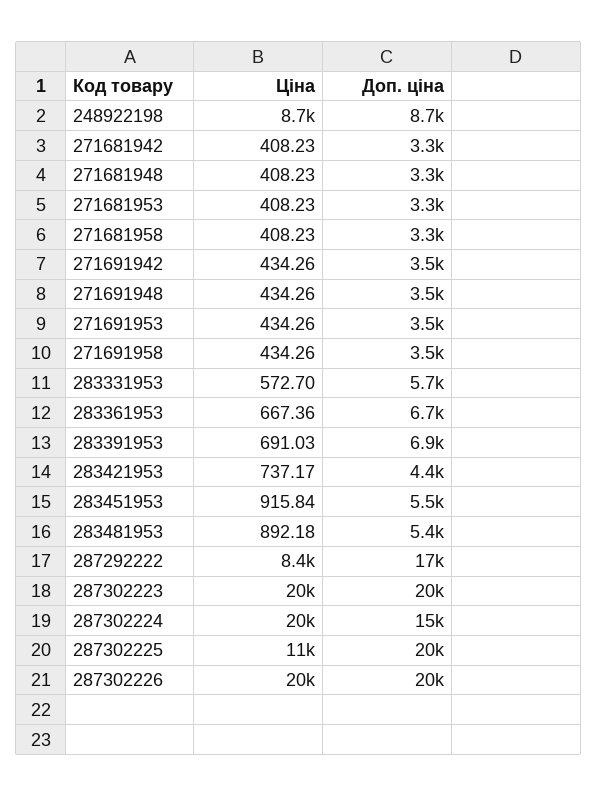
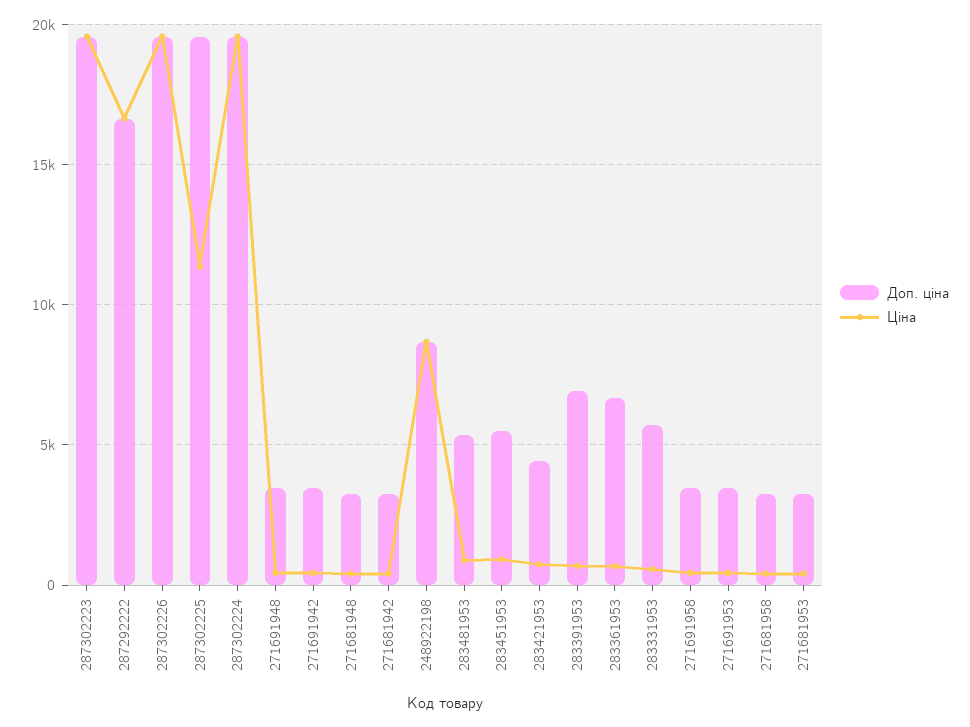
Ціна, 287292222: 8400 -> 16500
Доп. ціна, 287302224: 15000 -> 19500

